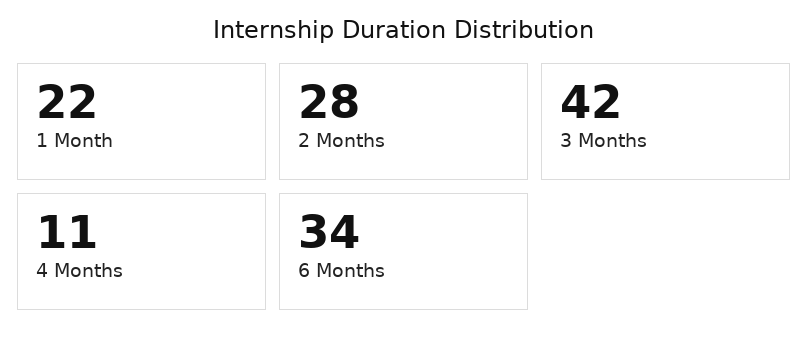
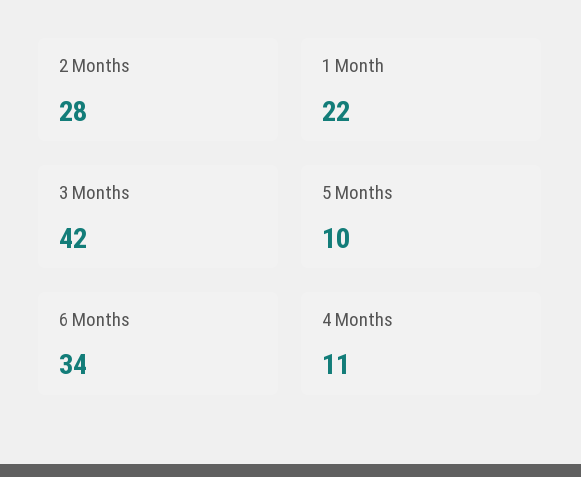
5 Months: none -> 10

